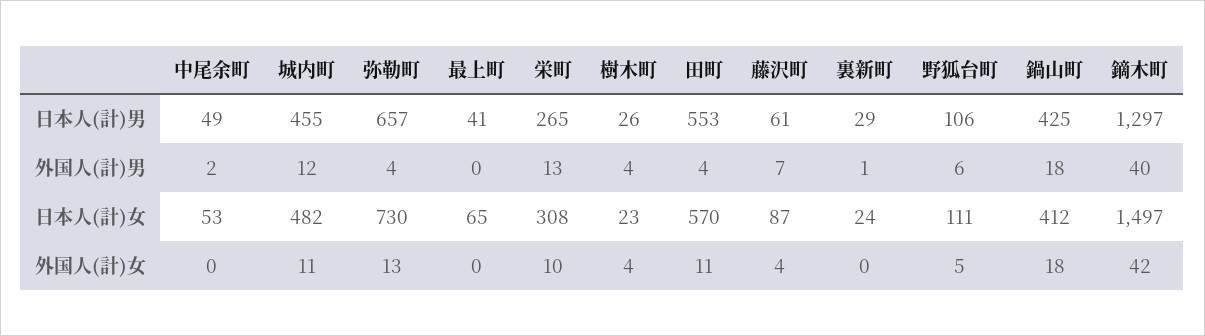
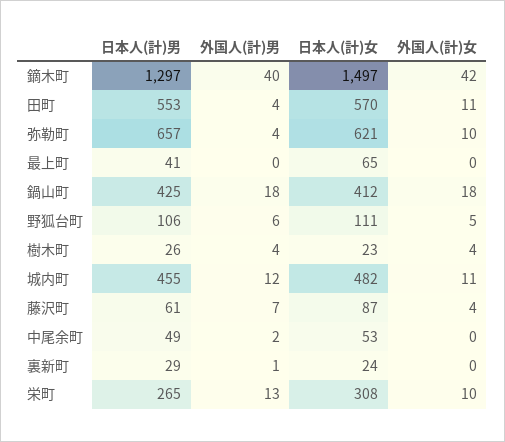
弥勒町, 日本人(計)女: 730 -> 621
弥勒町, 外国人(計)女: 13 -> 10

